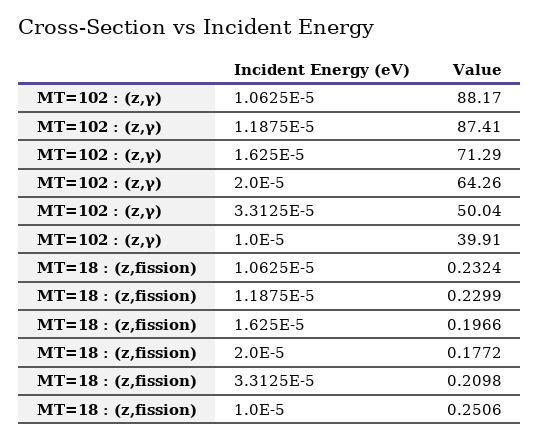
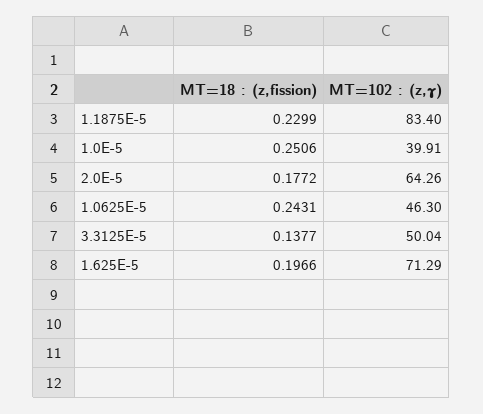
MT=102 : (z,γ), 1.0625E-5: 88.17 -> 46.3
MT=102 : (z,γ), 1.1875E-5: 87.41 -> 83.4
MT=18 : (z,fission), 1.0625E-5: 0.2324 -> 0.2431
MT=18 : (z,fission), 3.3125E-5: 0.2098 -> 0.1377

